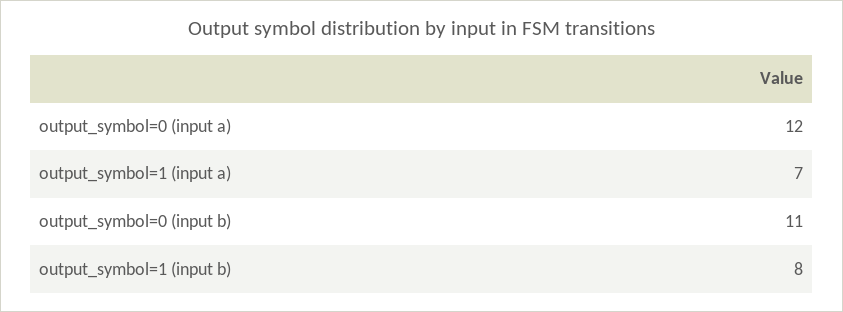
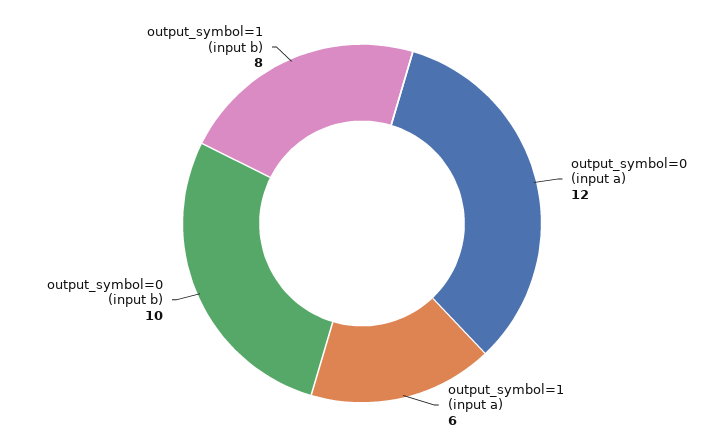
output_symbol=1 (input a): 7 -> 6
output_symbol=0 (input b): 11 -> 10

